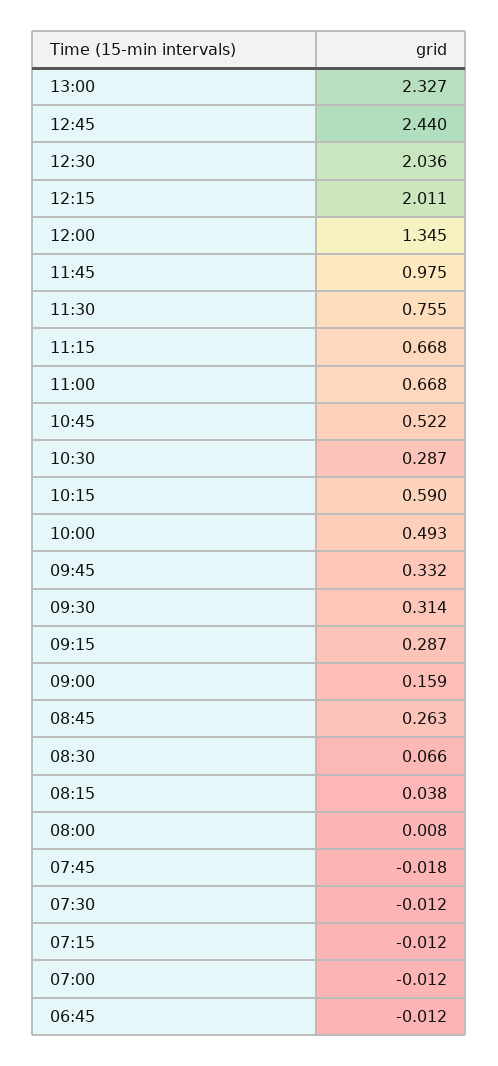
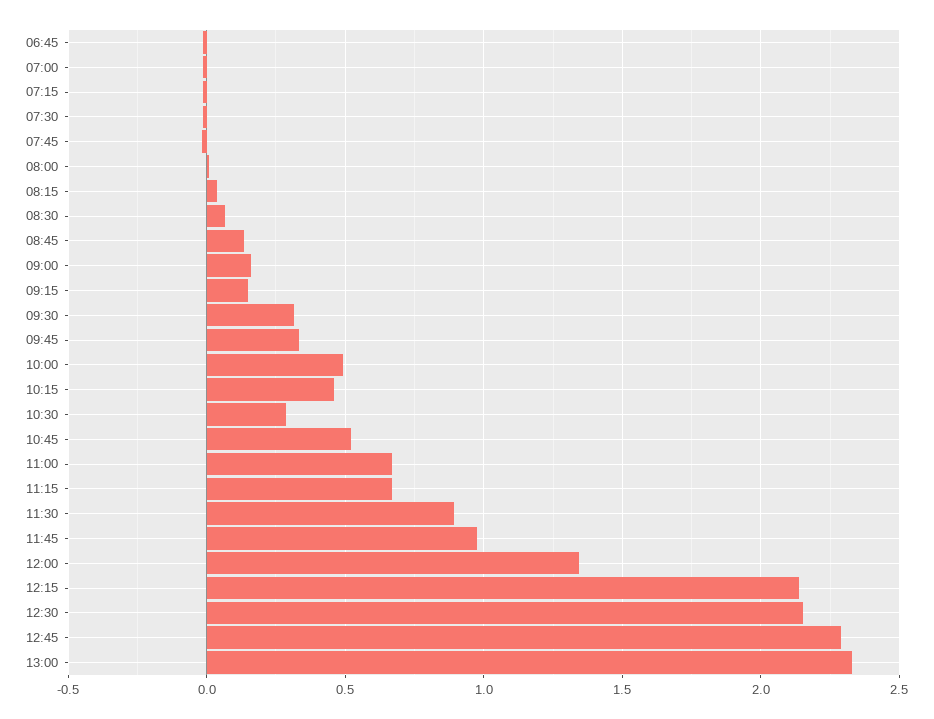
12:45: 2.44 -> 2.3
12:30: 2.036 -> 2.15
12:15: 2.011 -> 2.15
11:30: 0.755 -> 0.9
10:15: 0.59 -> 0.45
09:15: 0.287 -> 0.15
08:45: 0.263 -> 0.15

